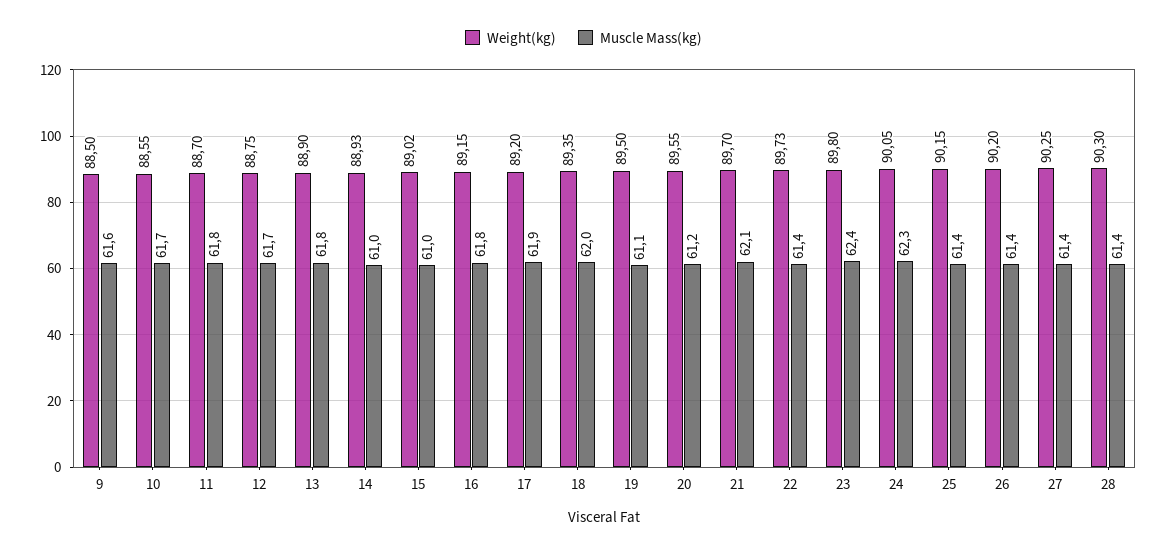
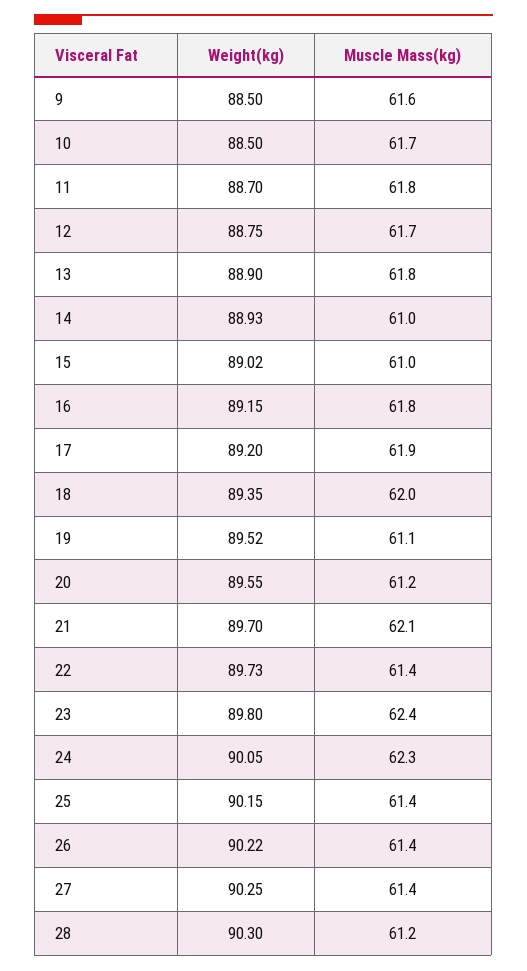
Weight(kg), 10: 88.55 -> 88.5
Weight(kg), 19: 89.5 -> 89.52
Weight(kg), 26: 90.2 -> 90.22
Muscle Mass(kg), 28: 61.4 -> 61.2

